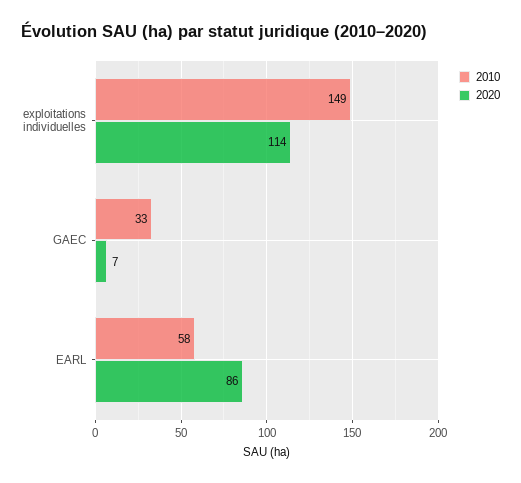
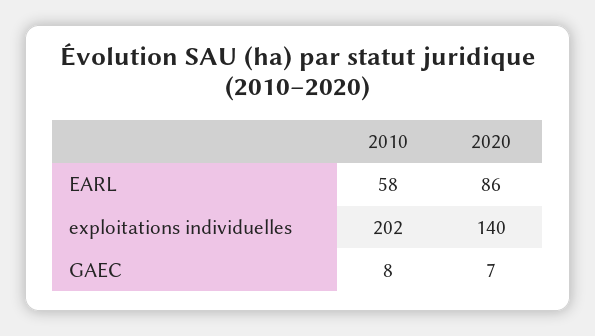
2010, exploitations individuelles: 149 -> 202
2020, exploitations individuelles: 114 -> 140
2010, GAEC: 33 -> 8

